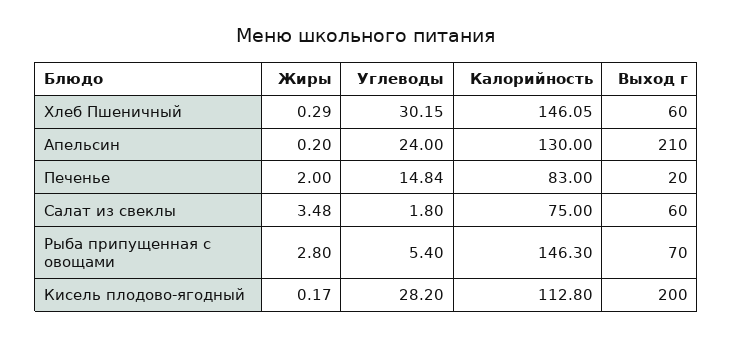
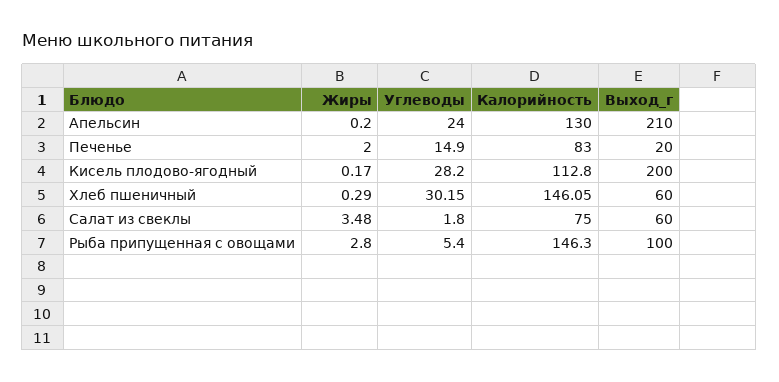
Углеводы, Печенье: 14.84 -> 14.9
Выход г, Рыба припущенная с овощами: 70 -> 100

